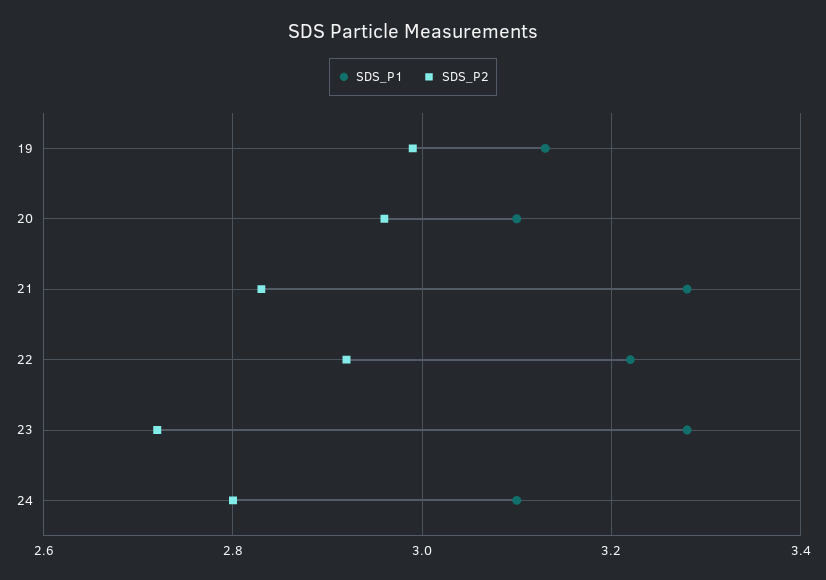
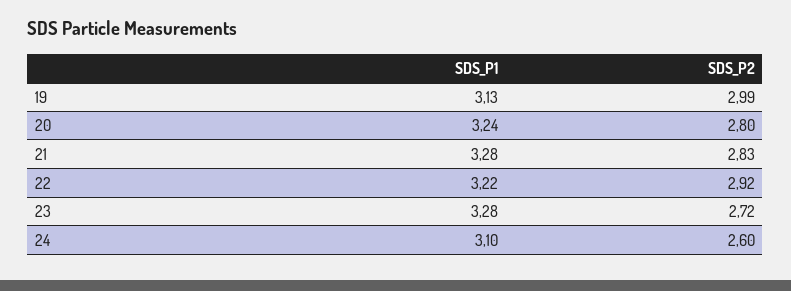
SDS_P1, 20: 3.1 -> 3.24
SDS_P2, 20: 2.95 -> 2.8
SDS_P2, 24: 2.8 -> 2.6

